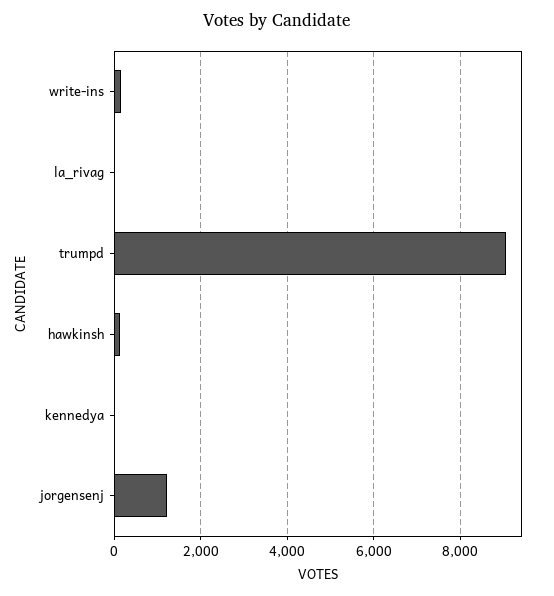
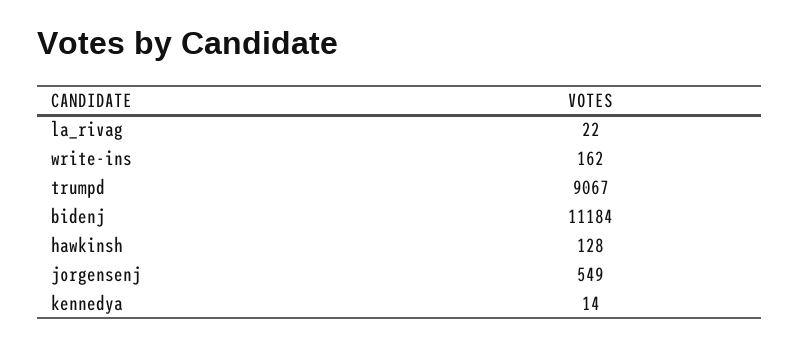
jorgensenj: 1200 -> 549
bidenj: none -> 11184

